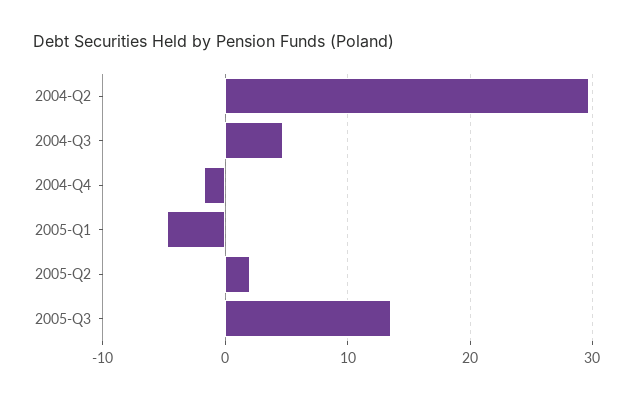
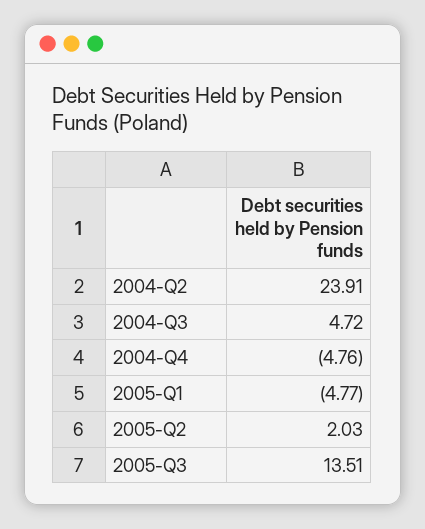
2004-Q2: 30 -> 23.91
2004-Q4: -2 -> -4.76

